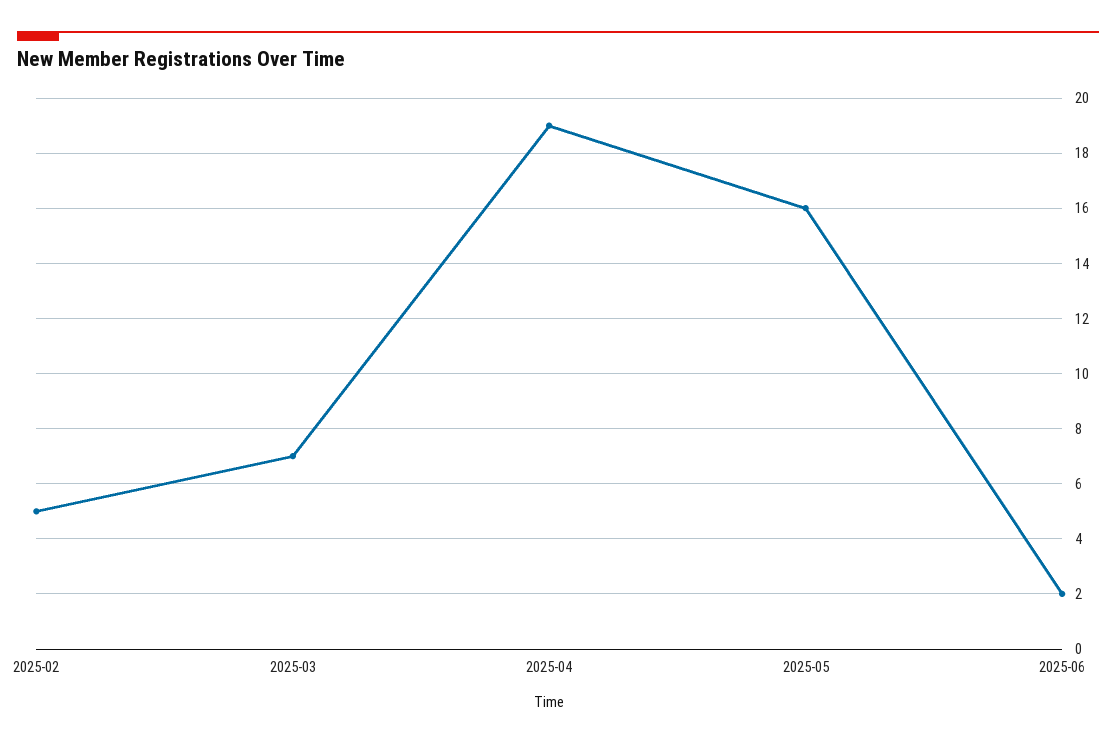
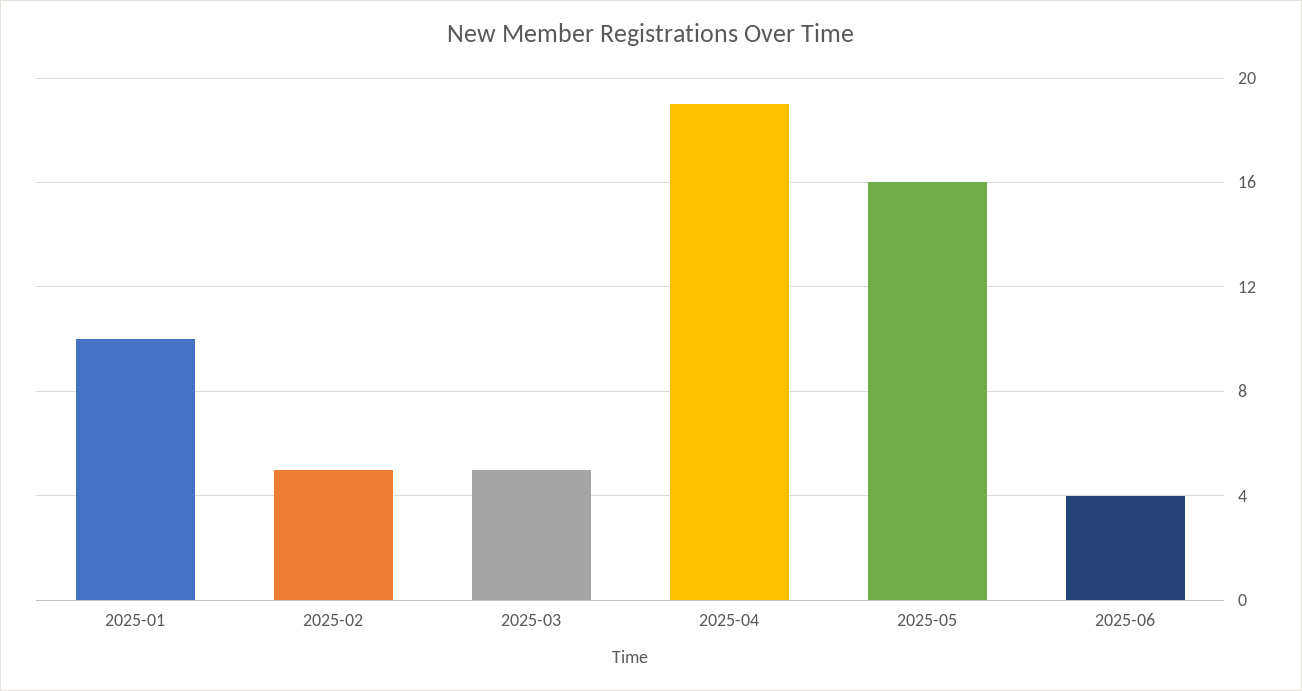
2025-03: 7 -> 5
2025-06: 2 -> 4
2025-01: none -> 10

